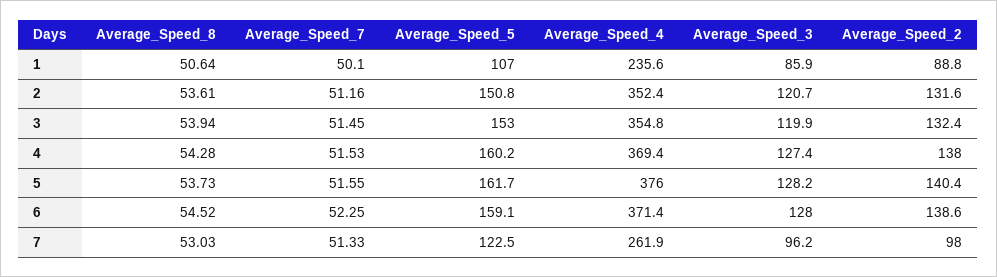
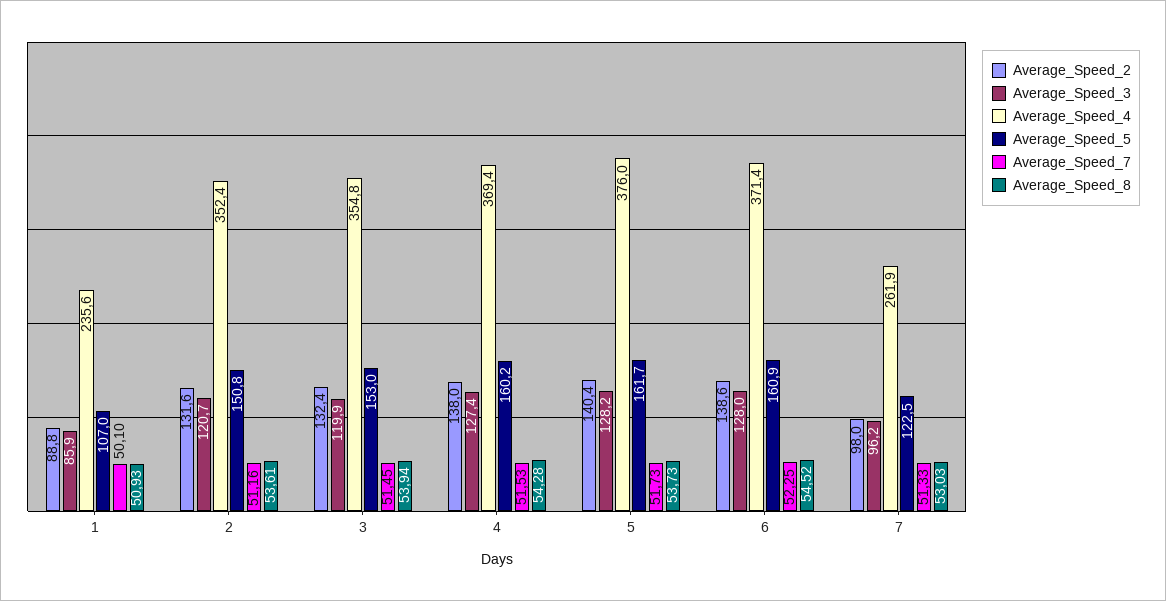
Average_Speed_8, 1: 50.64 -> 50.93
Average_Speed_7, 5: 51.55 -> 51.73
Average_Speed_5, 6: 159.1 -> 160.9

